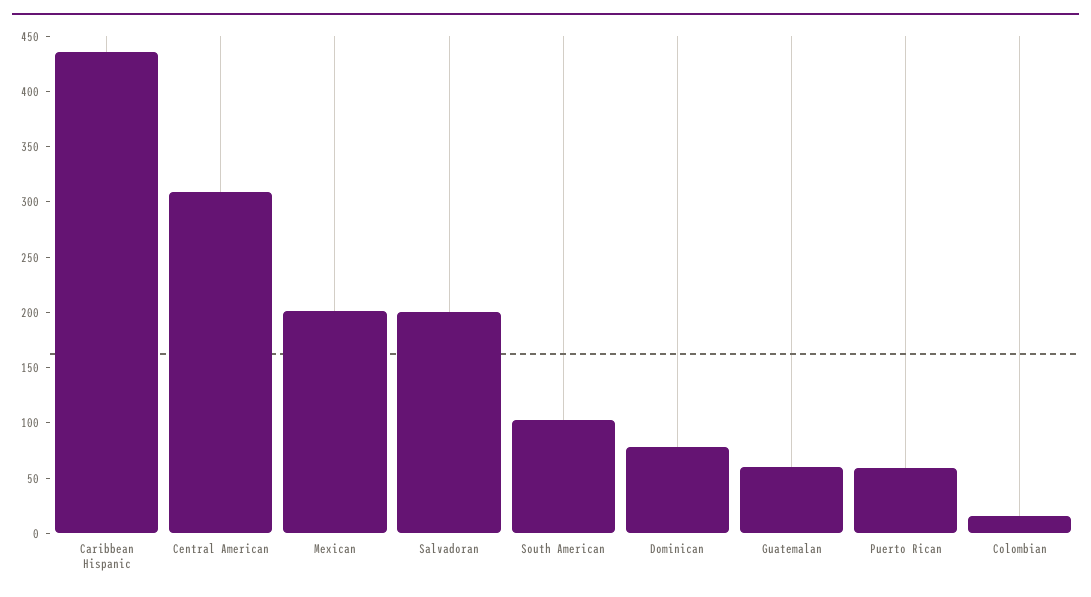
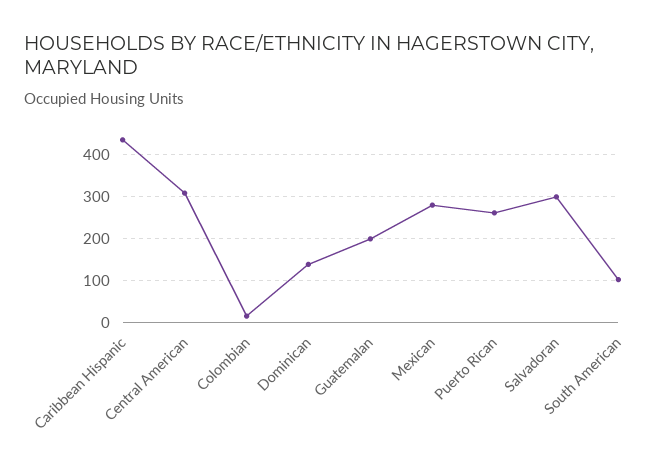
Mexican: 200 -> 280
Salvadoran: 200 -> 300
Dominican: 80 -> 140
Guatemalan: 60 -> 200
Puerto Rican: 60 -> 260

